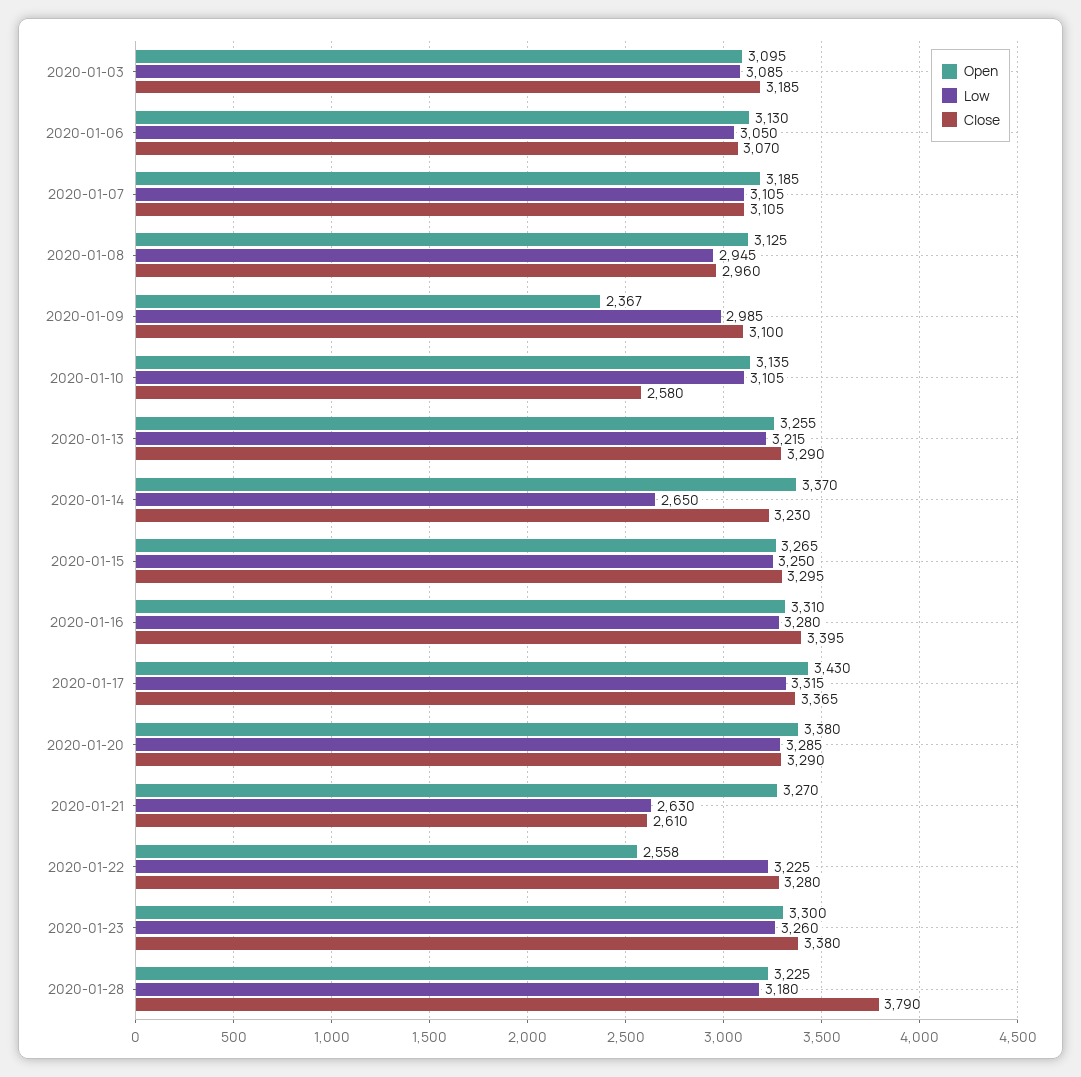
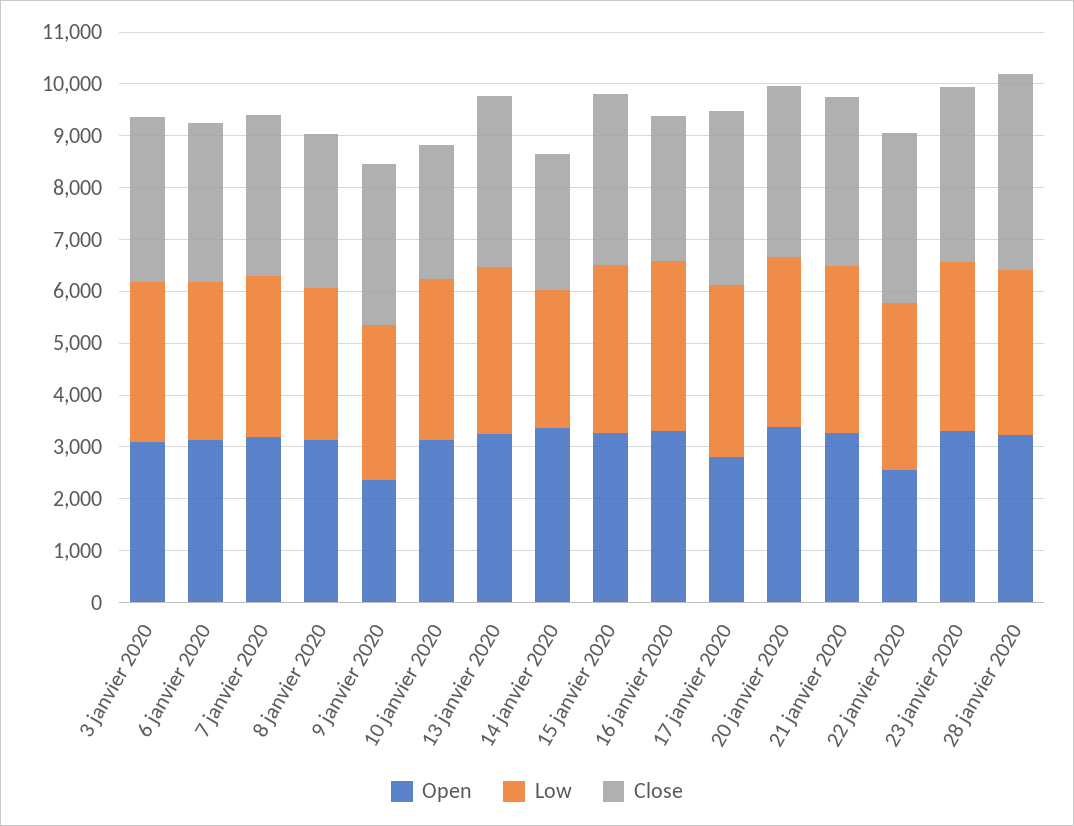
Close, 2020-01-14: 3230 -> 2600
Close, 2020-01-16: 3395 -> 2800
Open, 2020-01-17: 3430 -> 2800
Low, 2020-01-21: 2630 -> 3200
Close, 2020-01-21: 2610 -> 3200

